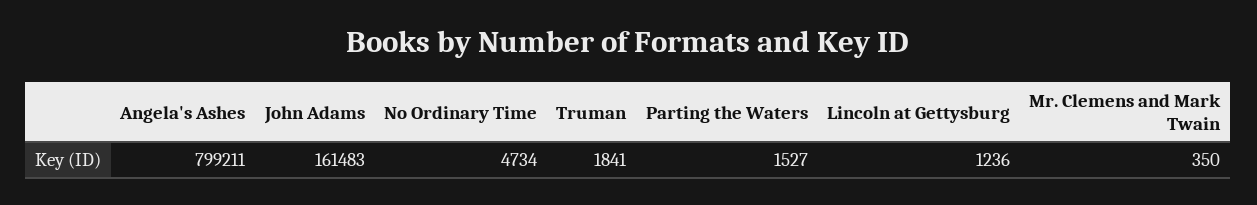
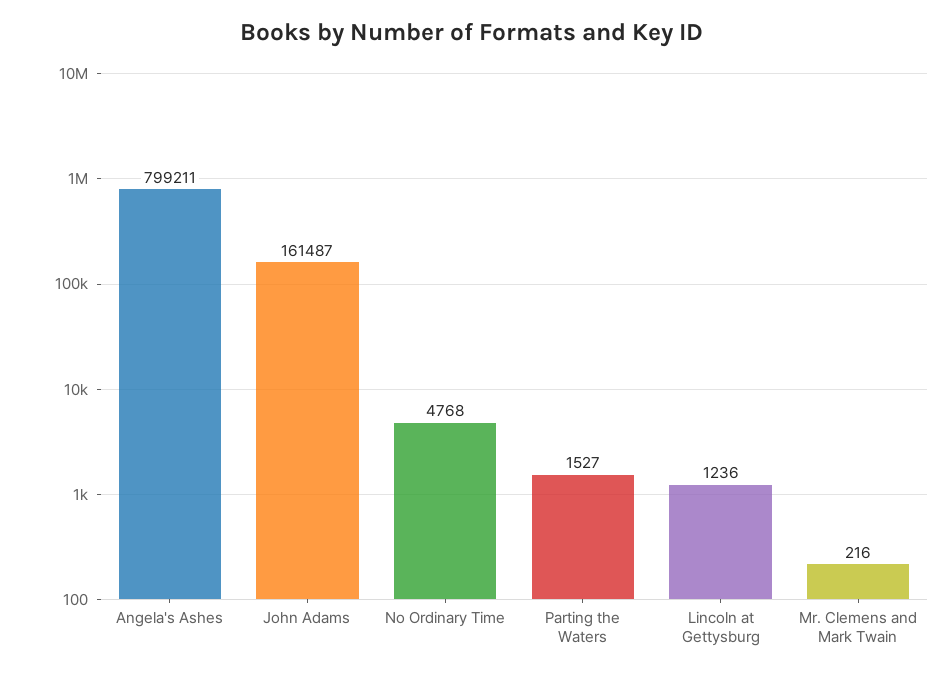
John Adams: 161483 -> 161487
No Ordinary Time: 4734 -> 4768
Truman: 1841 -> none
Mr. Clemens and Mark Twain: 350 -> 216

